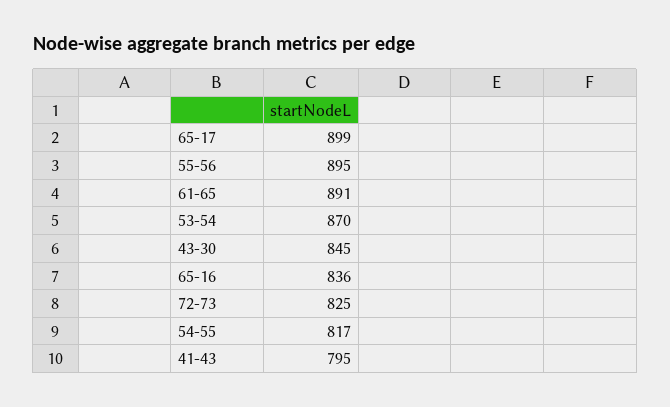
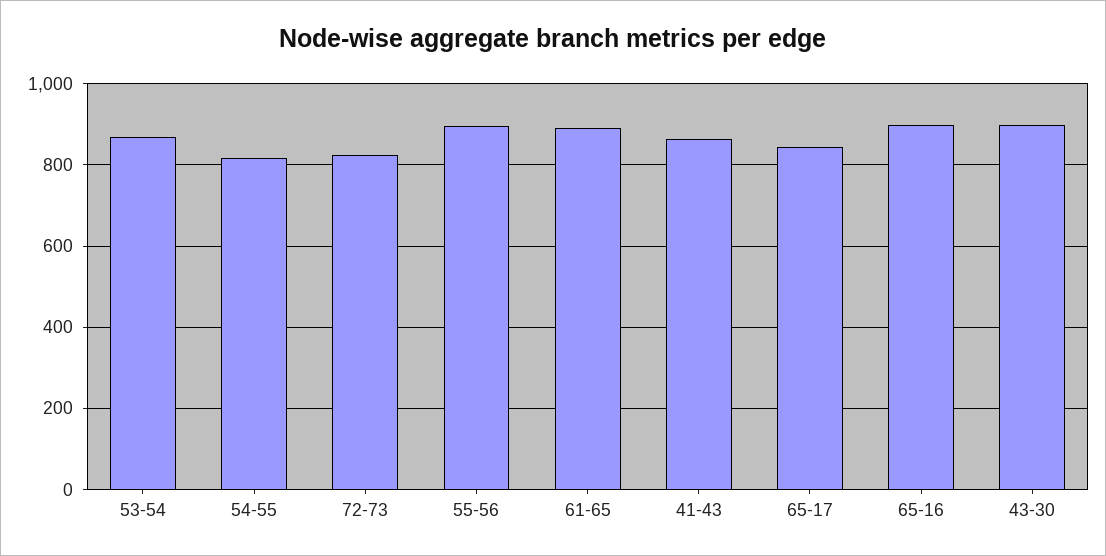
65-17: 899 -> 840
43-30: 845 -> 900
65-16: 836 -> 900
41-43: 795 -> 860

